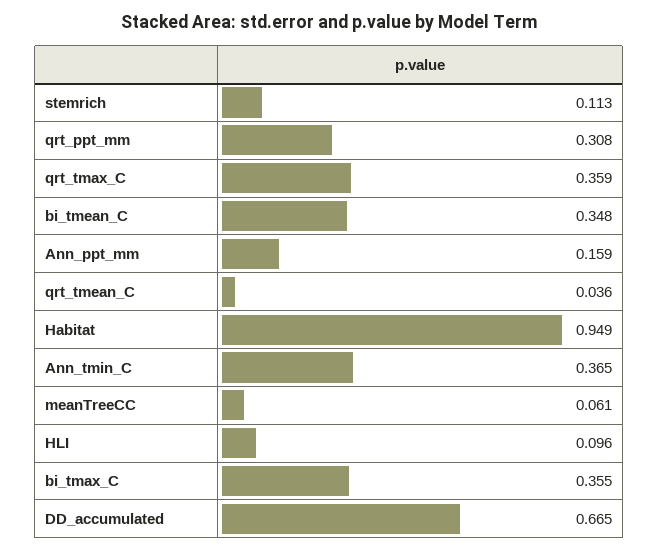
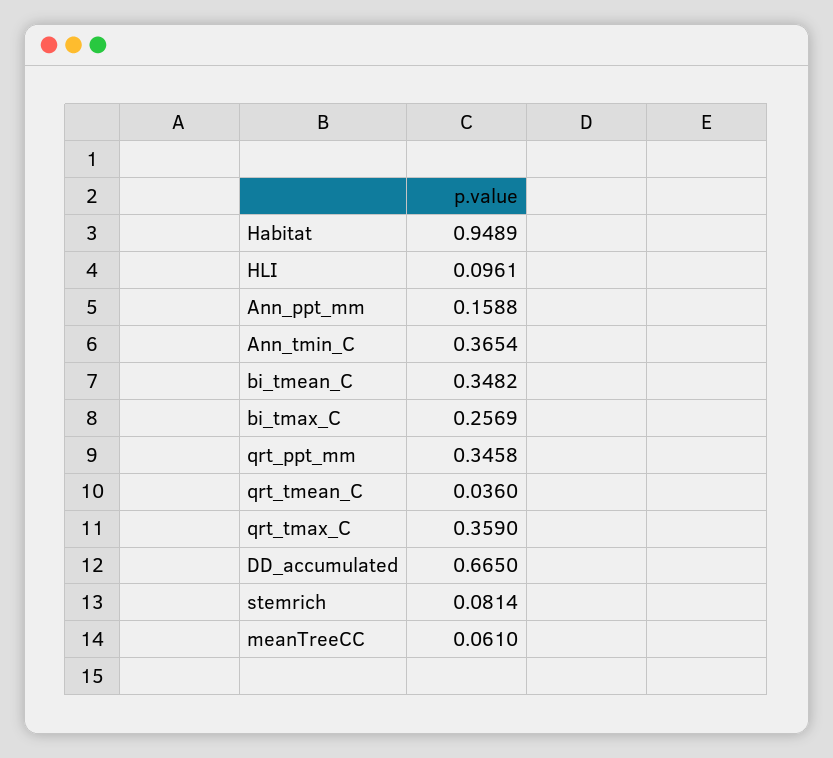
stemrich: 0.113 -> 0.0814
qrt_ppt_mm: 0.308 -> 0.3458
bi_tmax_C: 0.355 -> 0.2569

